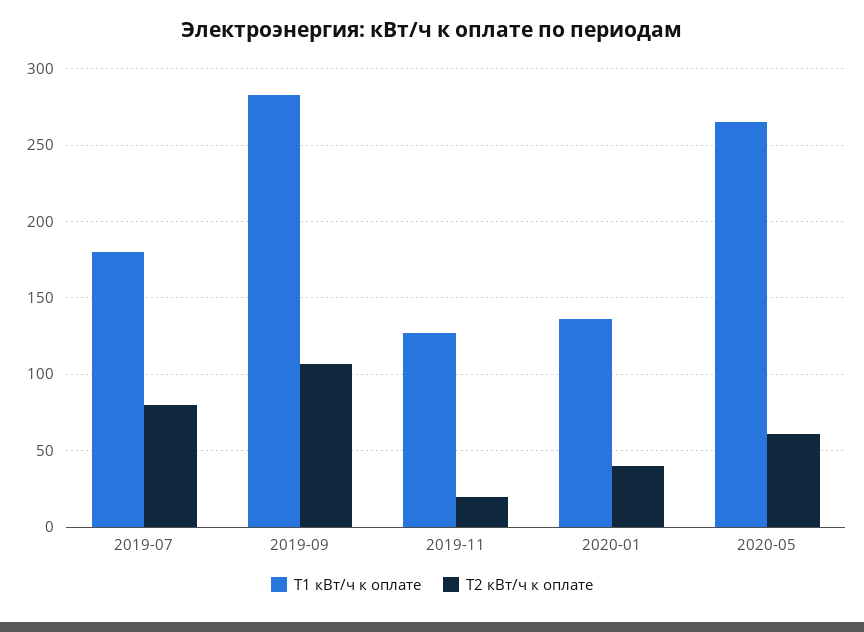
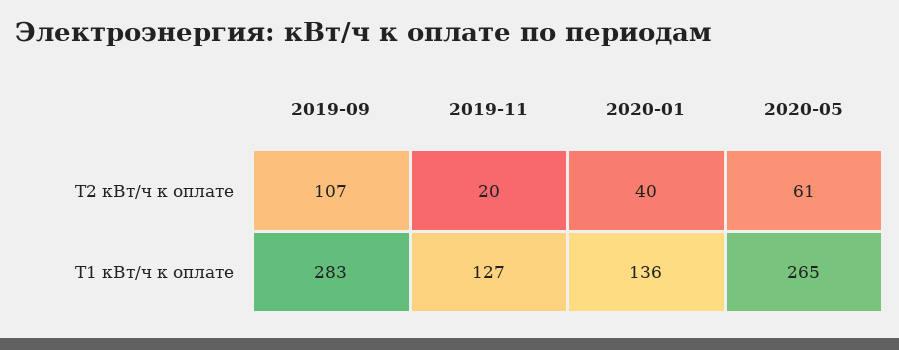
Т1 кВт/ч к оплате, 2019-07: 180 -> none
Т2 кВт/ч к оплате, 2019-07: 80 -> none

